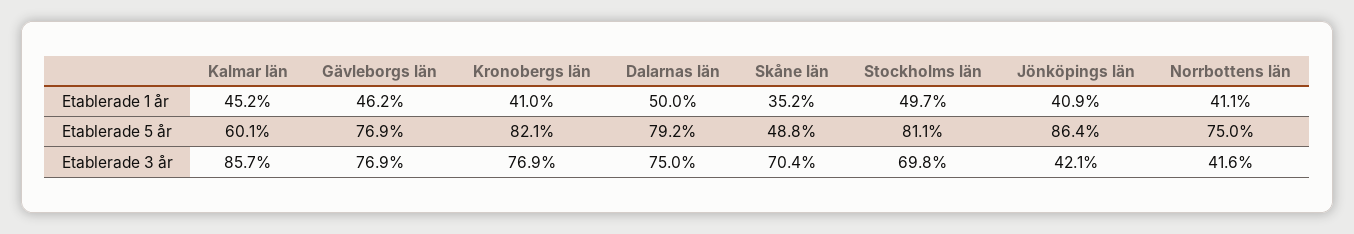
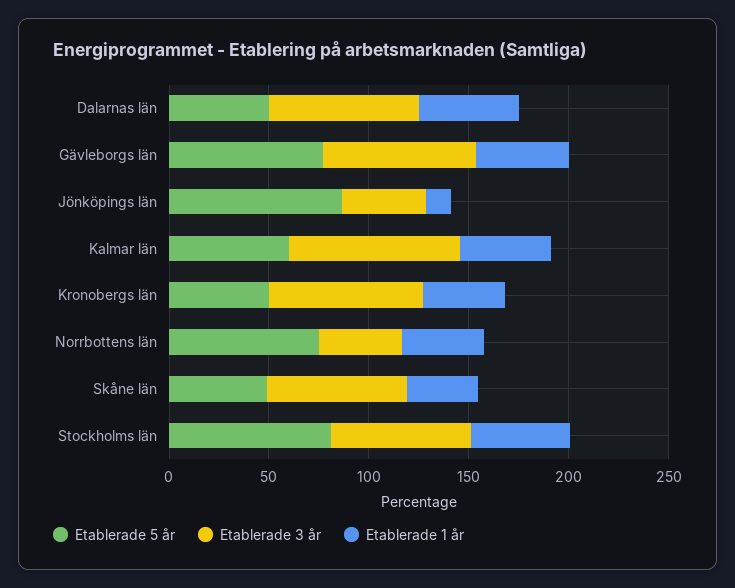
Etablerade 1 år, Jönköpings län: 40.9 -> 10
Etablerade 5 år, Kronobergs län: 82.1 -> 50
Etablerade 5 år, Dalarnas län: 79.2 -> 50

